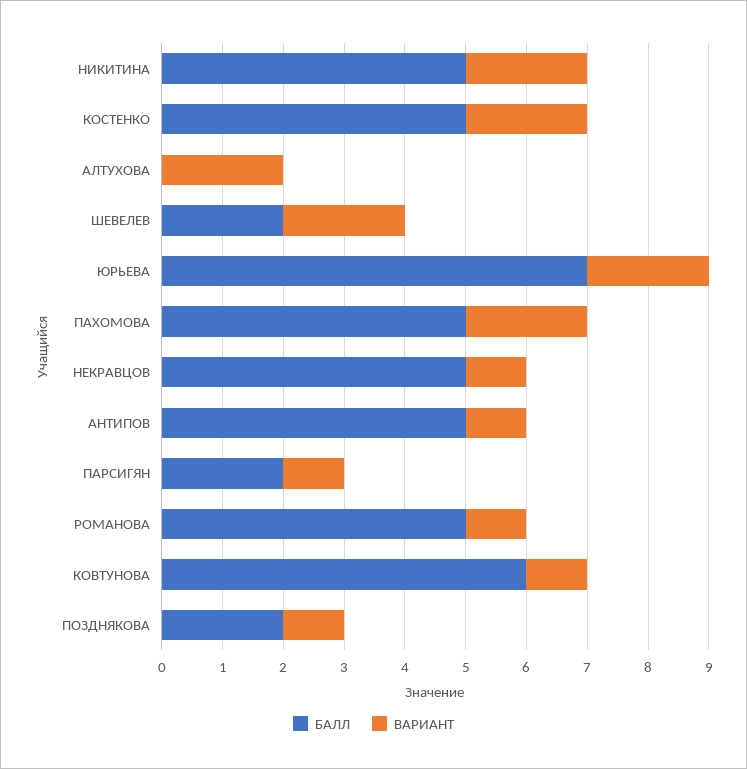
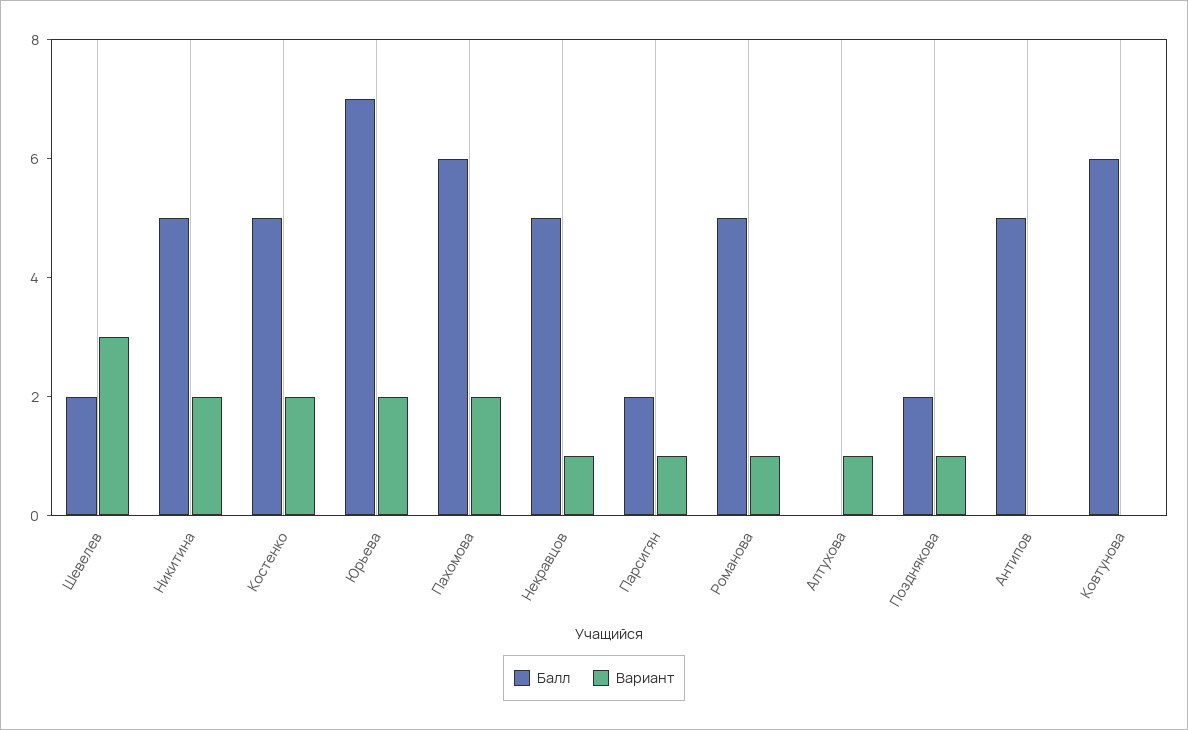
ВАРИАНТ, АЛТУХОВА: 2 -> 1
ВАРИАНТ, ШЕВЕЛЕВ: 2 -> 3
БАЛЛ, ПАХОМОВА: 5 -> 6
ВАРИАНТ, АНТИПОВ: 1 -> 0
ВАРИАНТ, КОВТУНОВА: 1 -> 0

